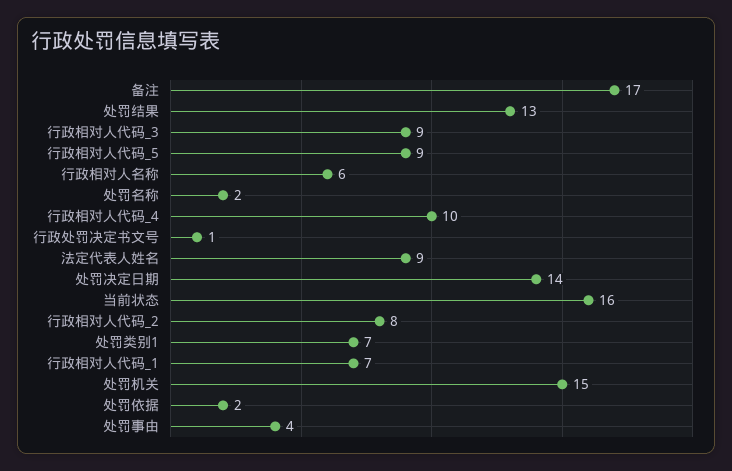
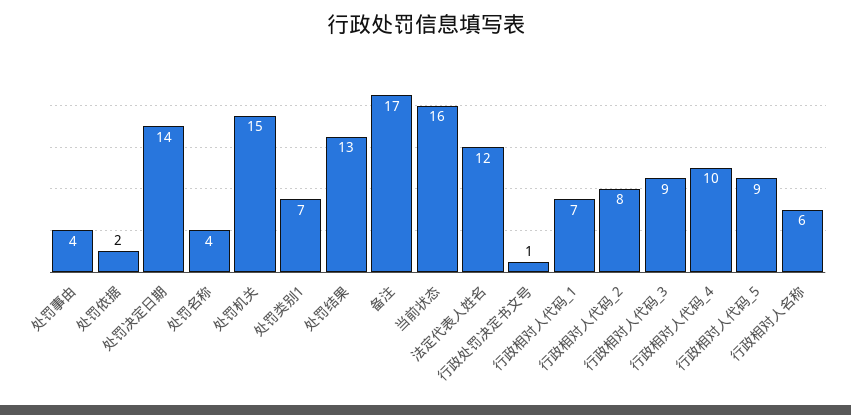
处罚名称: 2 -> 4
法定代表人姓名: 9 -> 12

